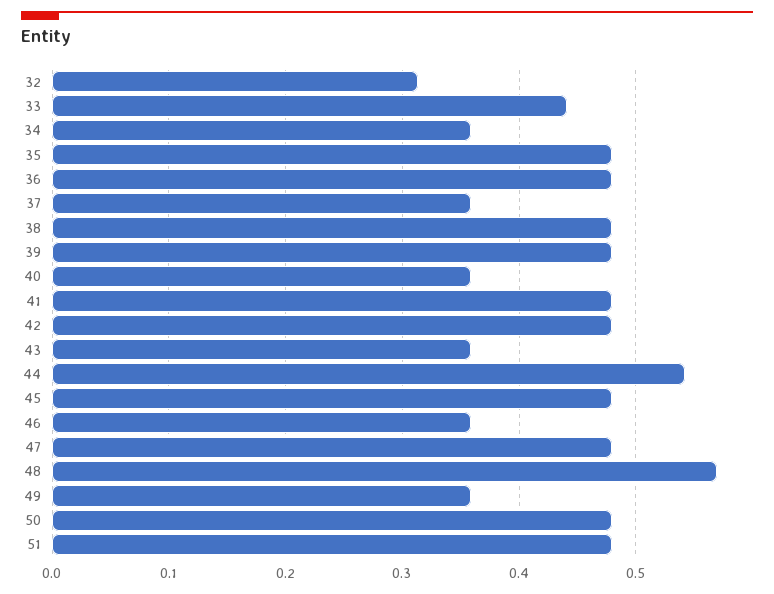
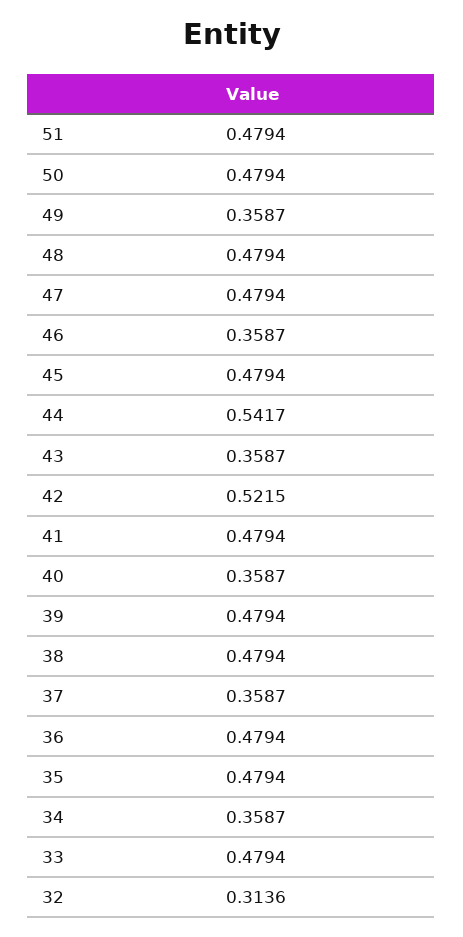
33: 0.44 -> 0.4794
42: 0.48 -> 0.5215
48: 0.57 -> 0.4794

